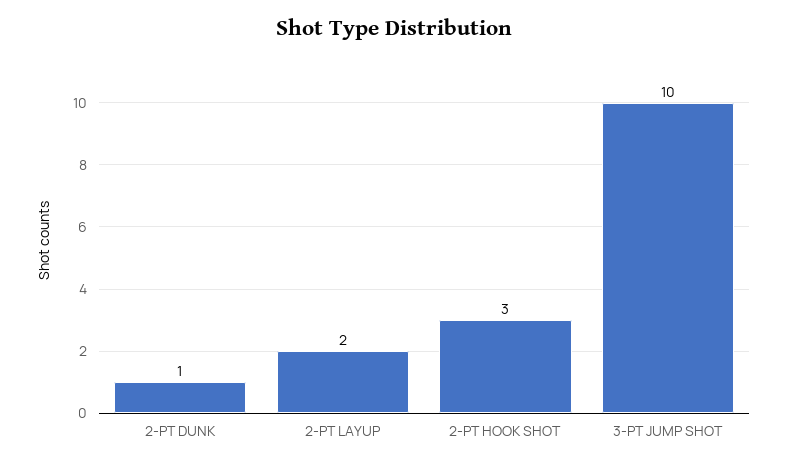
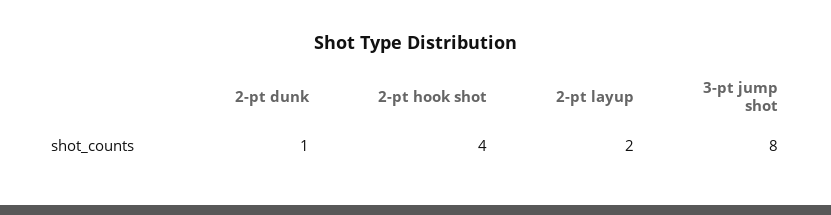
2-PT HOOK SHOT: 3 -> 4
3-PT JUMP SHOT: 10 -> 8

